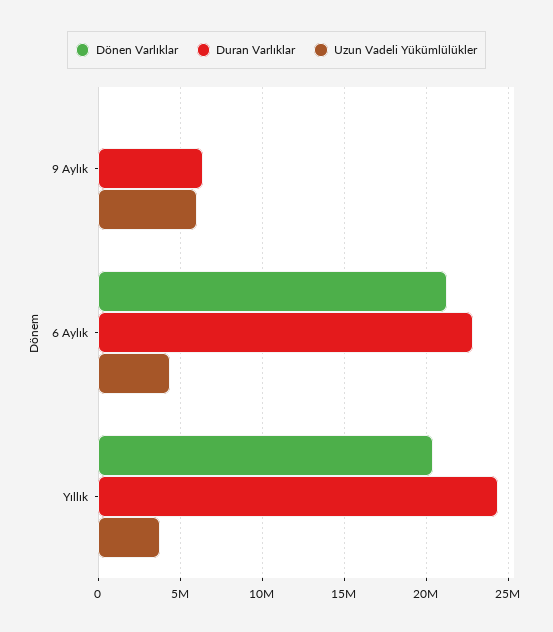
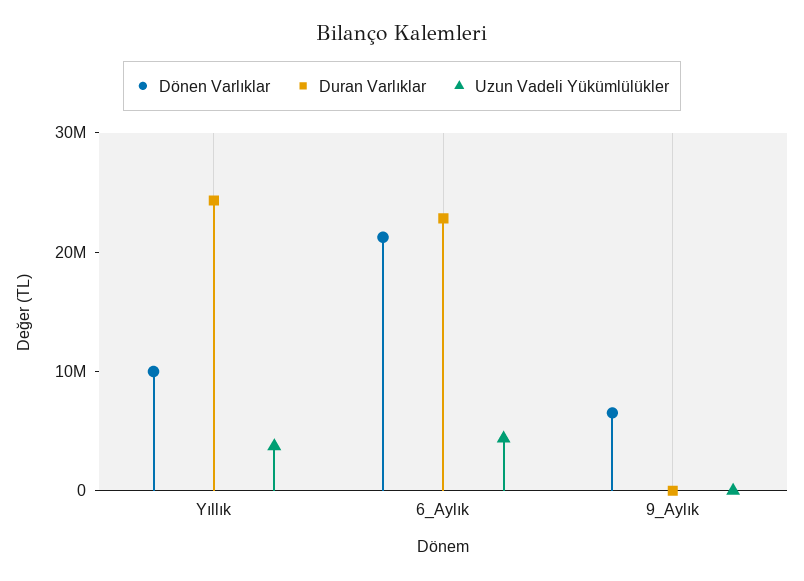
Dönen Varlıklar, 9 Aylık: 0 -> 6000000
Duran Varlıklar, 9 Aylık: 6500000 -> 0
Uzun Vadeli Yükümlülükler, 9 Aylık: 6000000 -> 0
Dönen Varlıklar, Yıllık: 20500000 -> 10000000

